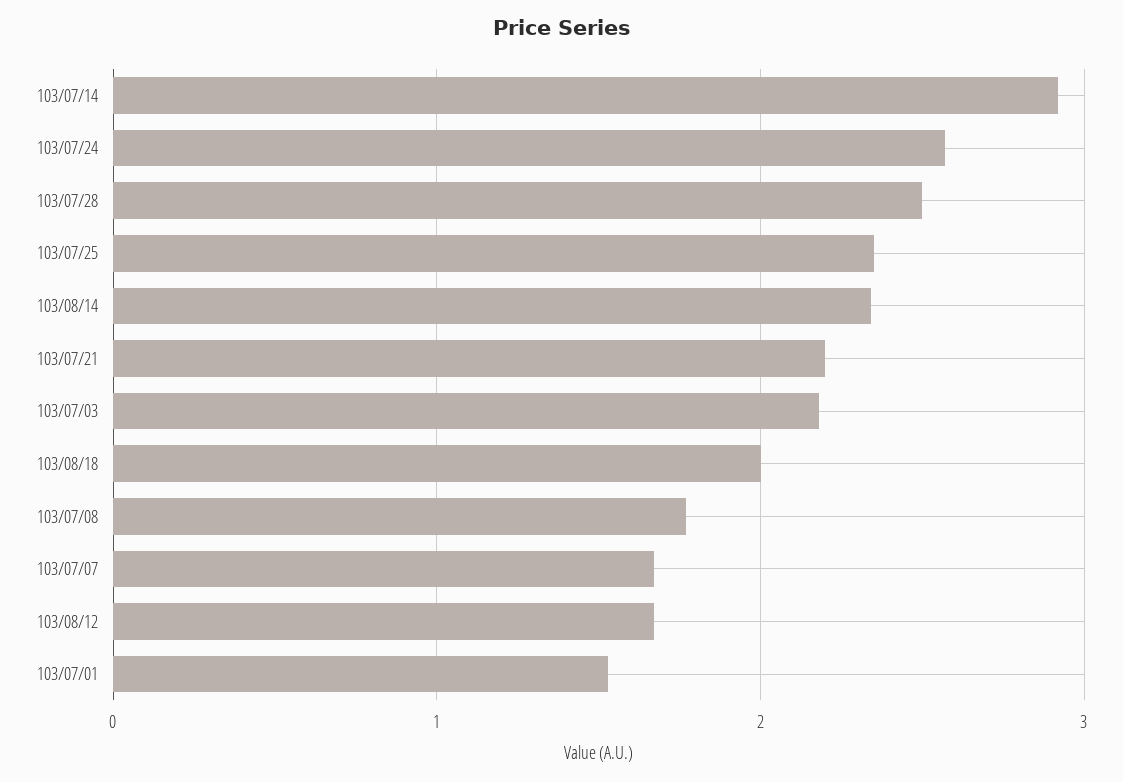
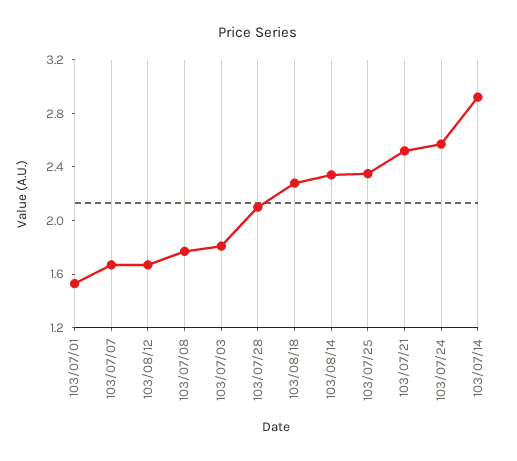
103/07/28: 2.5 -> 2.1
103/07/21: 2.2 -> 2.5
103/07/03: 2.2 -> 1.8
103/08/18: 2 -> 2.3

